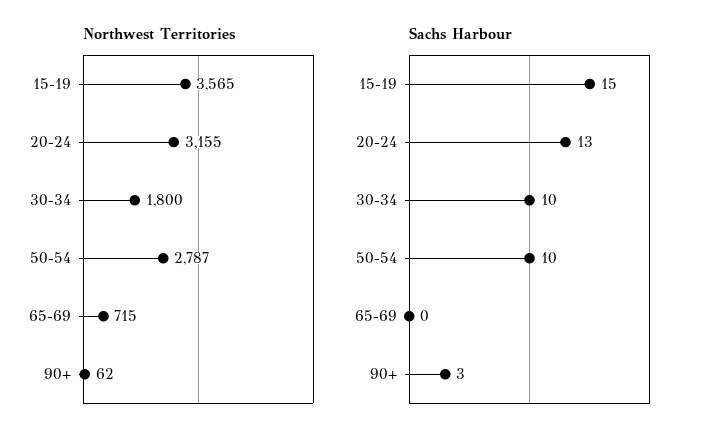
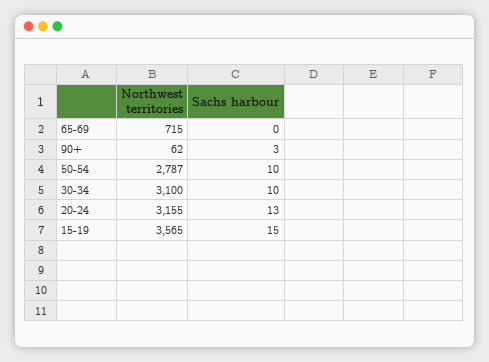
Northwest Territories, 30-34: 1800 -> 3100

